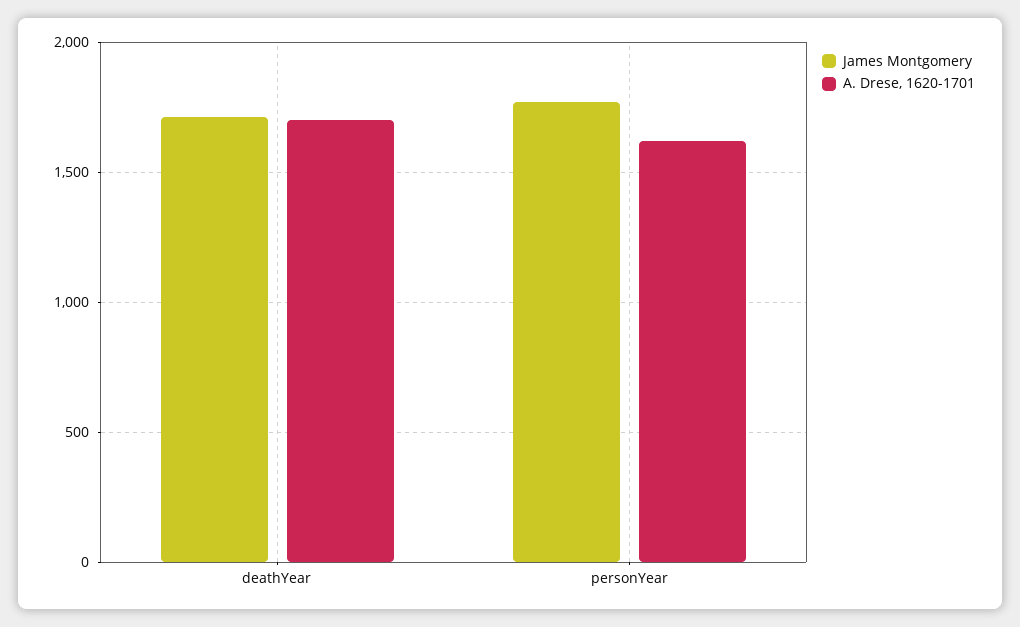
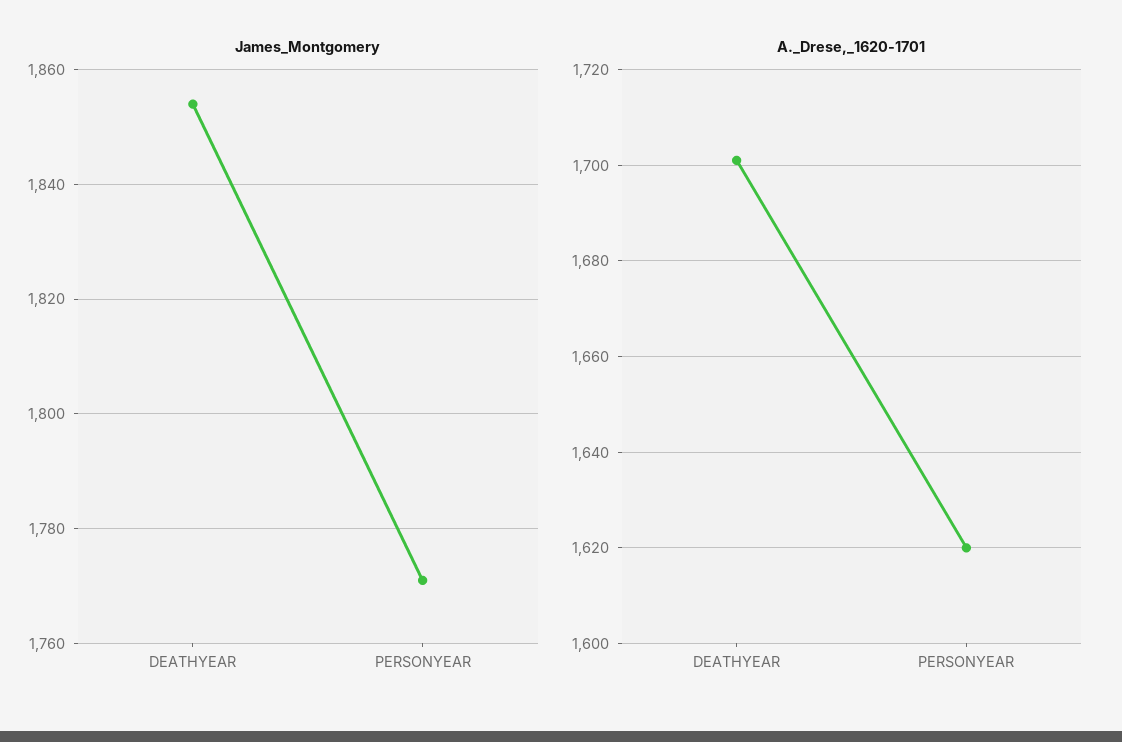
James Montgomery, deathYear: 1700 -> 1855

